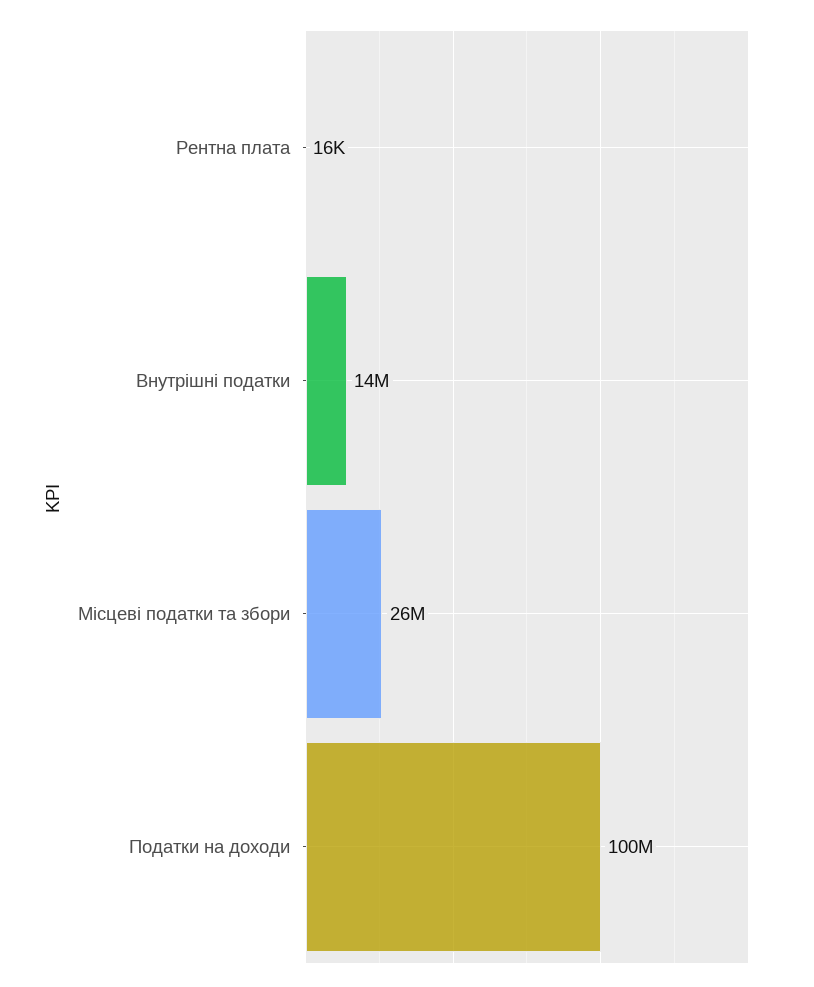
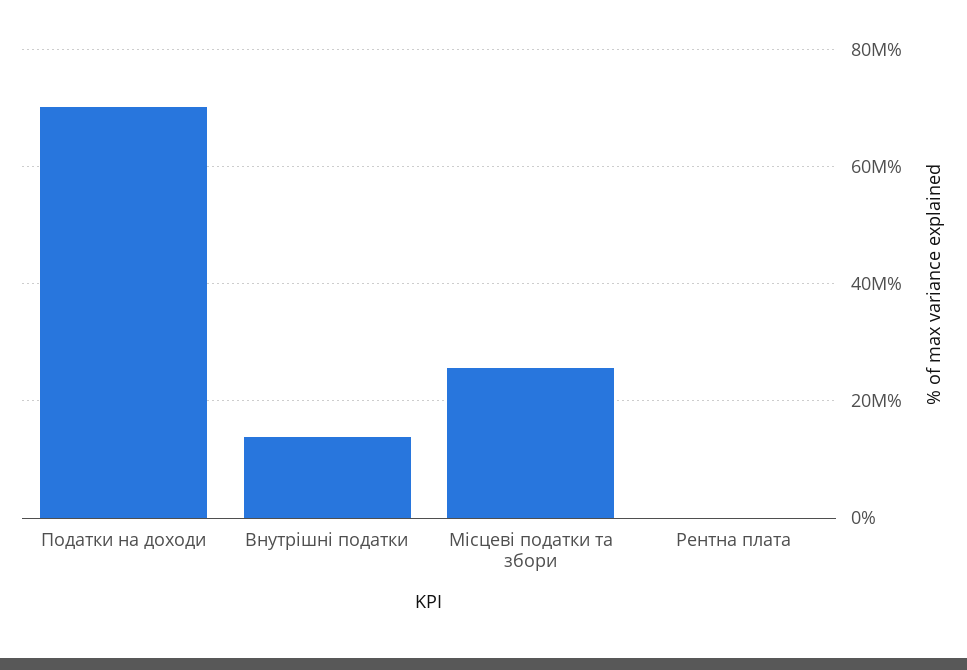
Податки на доходи: 100000000 -> 70000000

